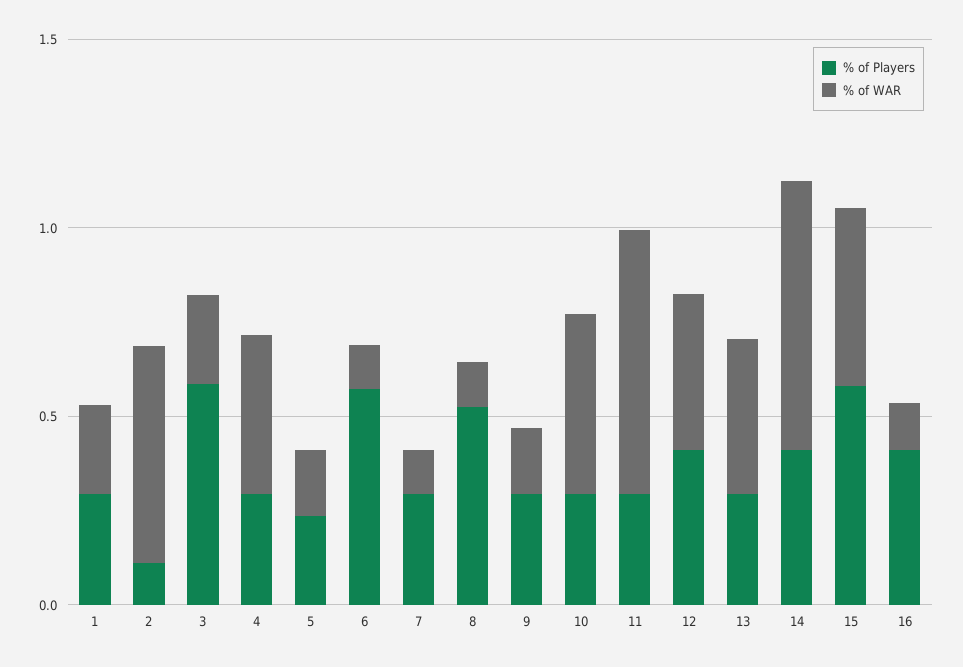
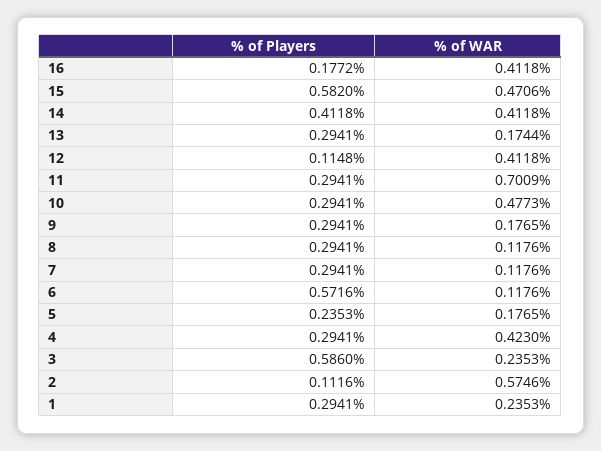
% of Players, 8: 0.5 -> 0.2941
% of Players, 12: 0.4 -> 0.1148
% of WAR, 13: 0.4 -> 0.1744
% of WAR, 14: 0.7 -> 0.4118
% of Players, 16: 0.4 -> 0.1772
% of WAR, 16: 0.1 -> 0.4118

